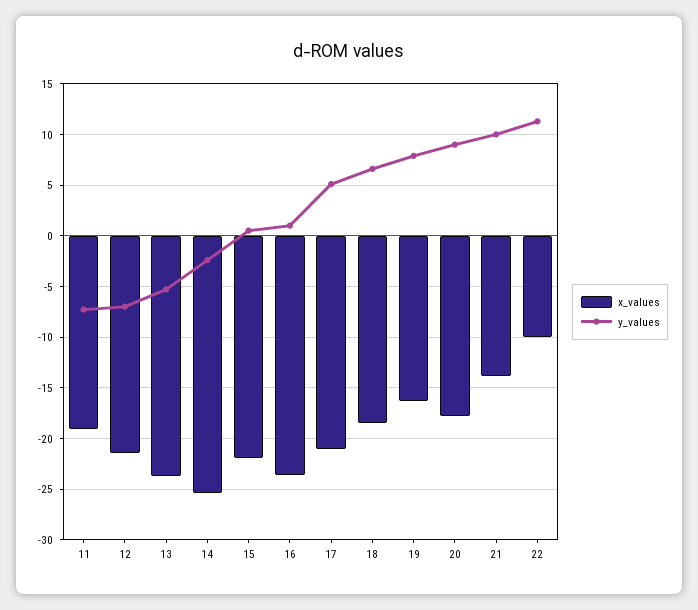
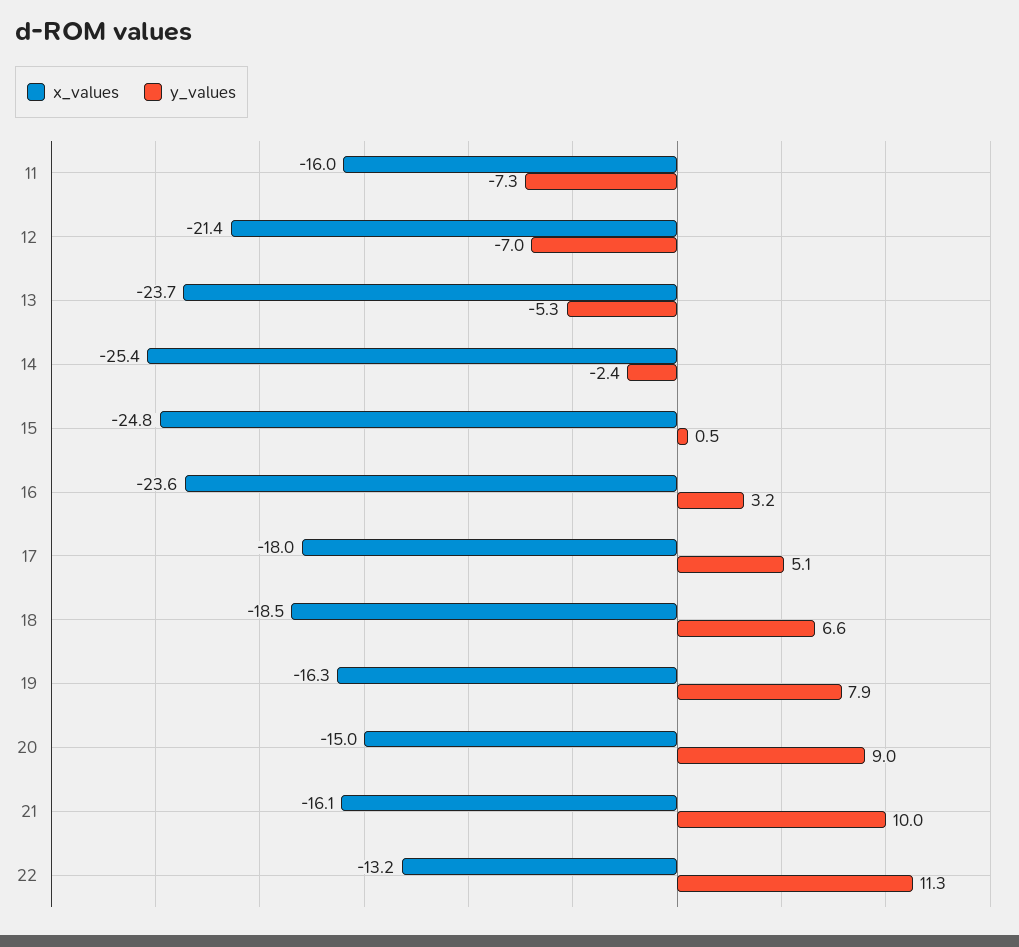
x_values, 11: -19 -> -16
x_values, 15: -22 -> -24.8
y_values, 16: 1 -> 3.2
x_values, 17: -21 -> -18
x_values, 20: -18 -> -15
x_values, 21: -14 -> -16.1
x_values, 22: -10 -> -13.2

